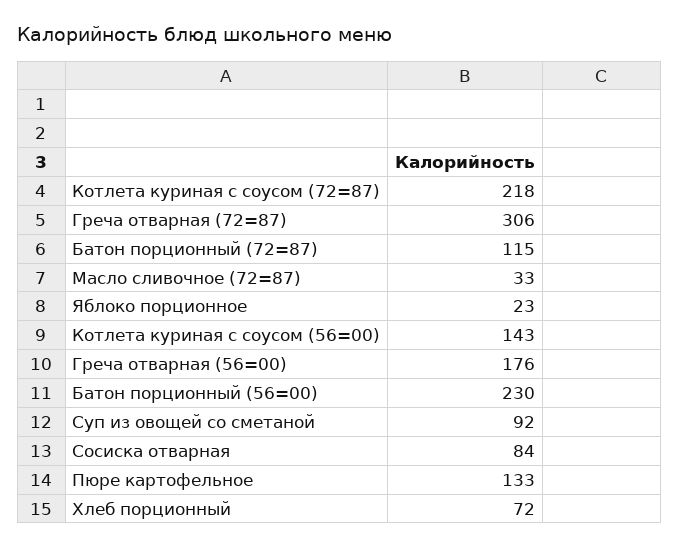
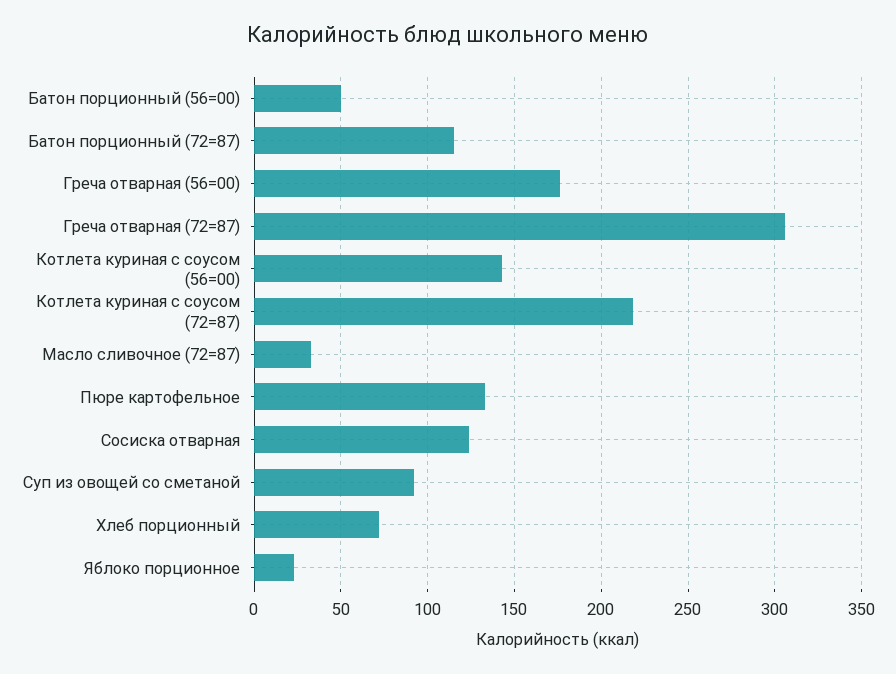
Батон порционный (56=00): 230 -> 50
Сосиска отварная: 84 -> 125

